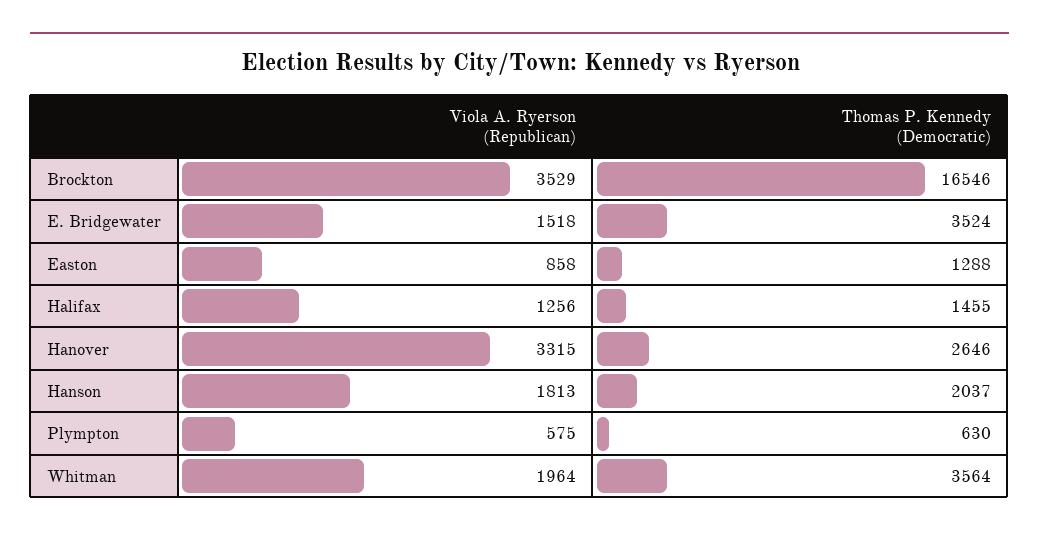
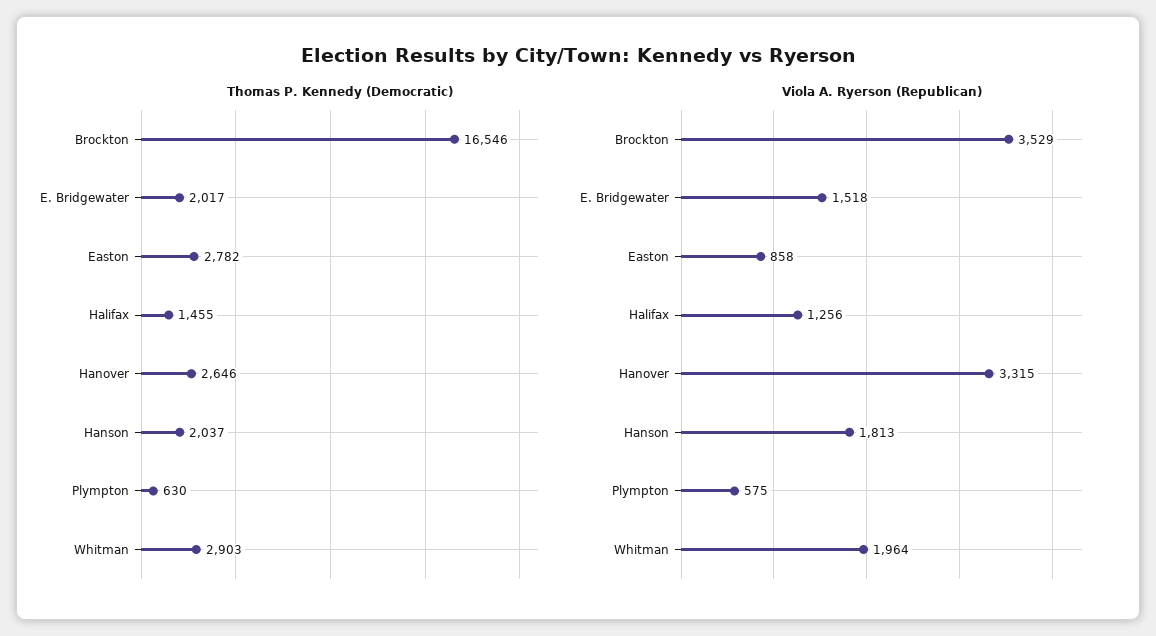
Thomas P. Kennedy (Democratic), E. Bridgewater: 3524 -> 2017
Thomas P. Kennedy (Democratic), Easton: 1288 -> 2782
Thomas P. Kennedy (Democratic), Whitman: 3564 -> 2903

